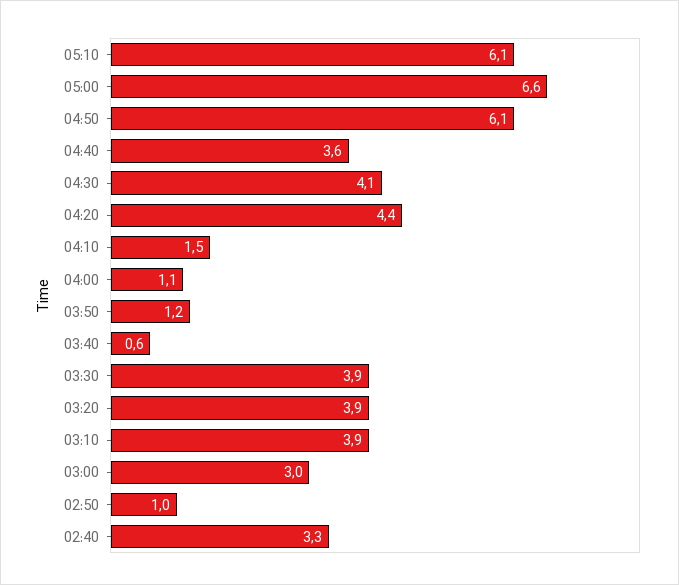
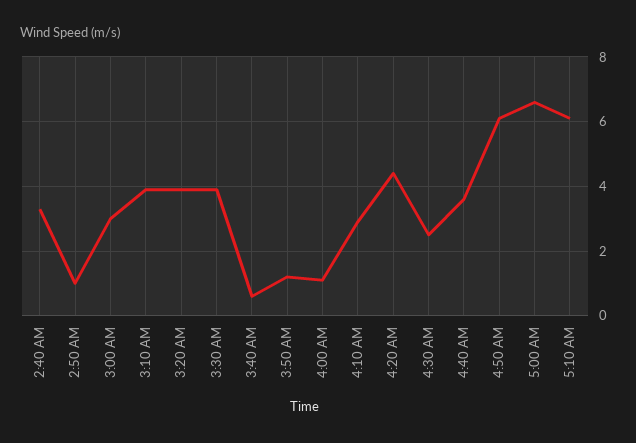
04:30: 4.1 -> 2.5
04:10: 1.5 -> 3

